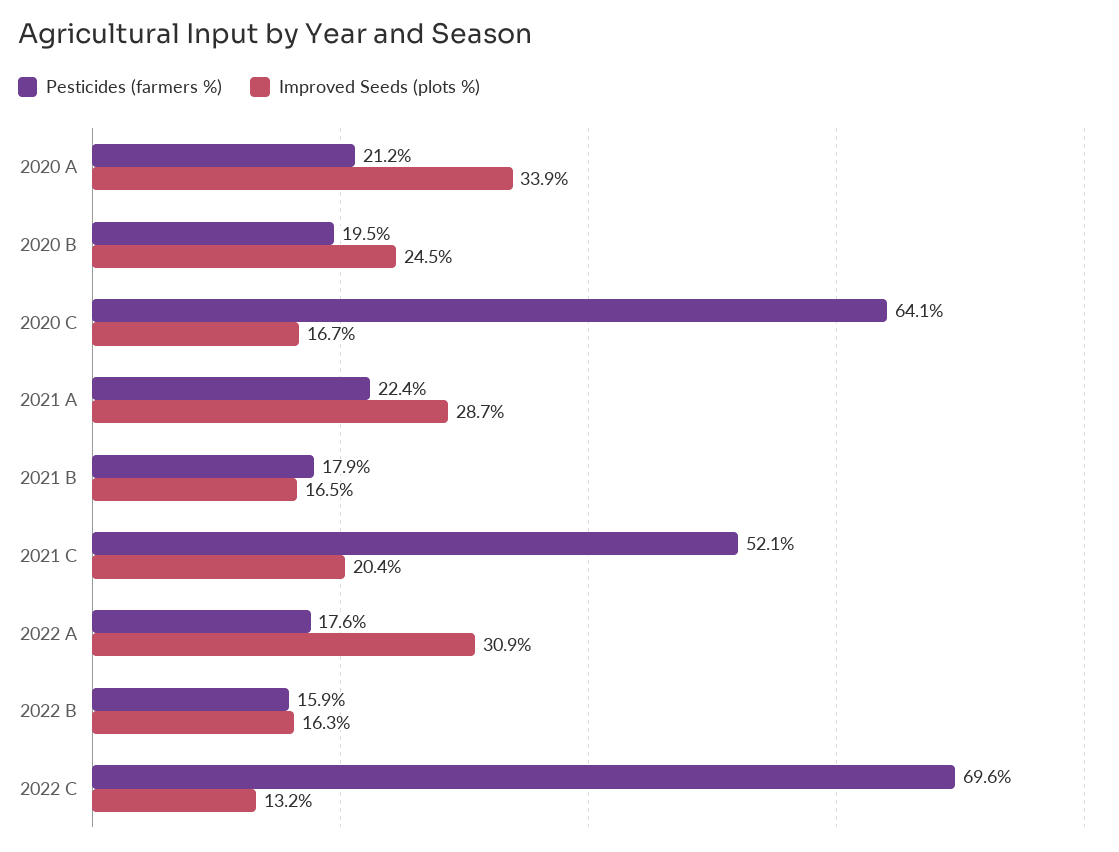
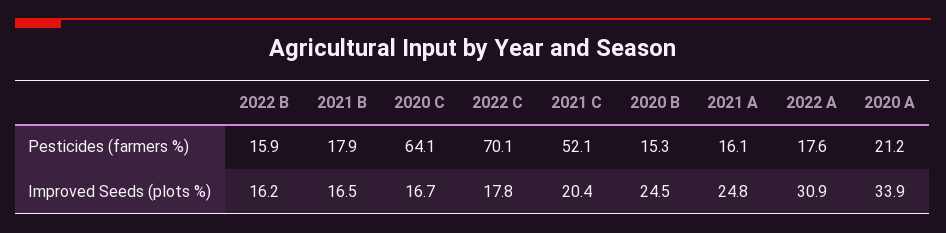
Pesticides (farmers %), 2020 B: 19.5 -> 15.3
Pesticides (farmers %), 2021 A: 22.4 -> 16.1
Improved Seeds (plots %), 2021 A: 28.7 -> 24.8
Improved Seeds (plots %), 2022 B: 16.3 -> 16.2
Pesticides (farmers %), 2022 C: 69.6 -> 70.1
Improved Seeds (plots %), 2022 C: 13.2 -> 17.8

